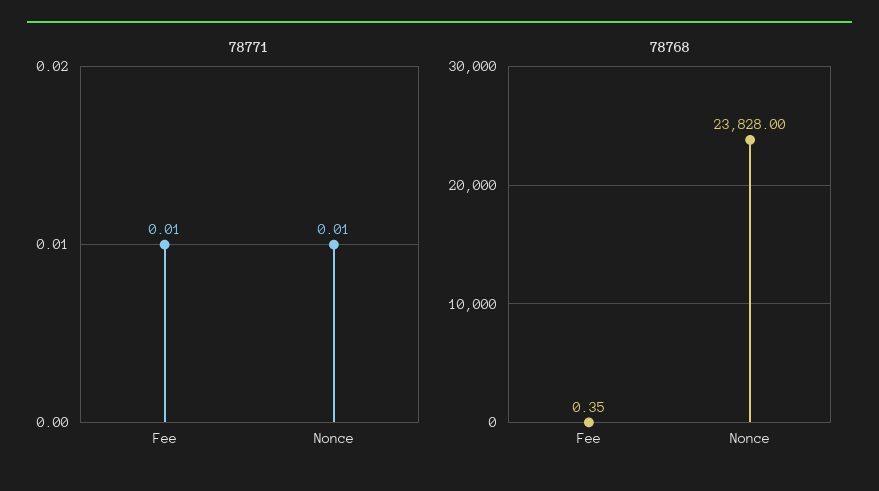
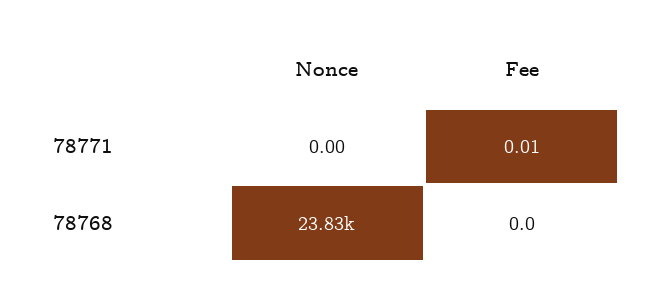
78771, Nonce: 0.01 -> 0
78768, Fee: 0.35 -> 0

